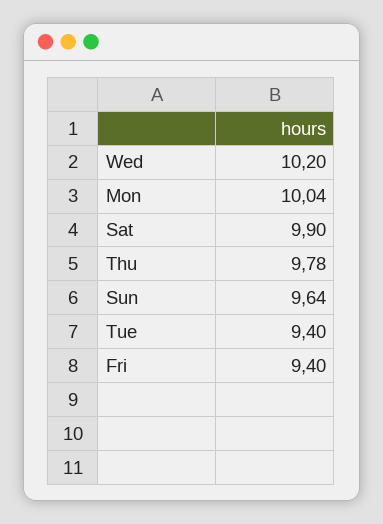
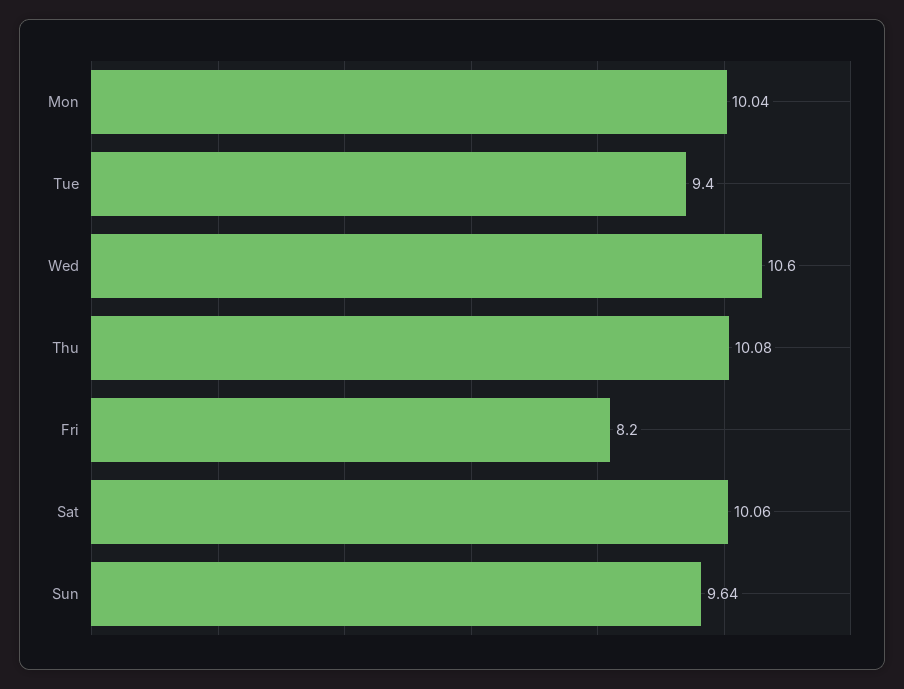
Wed: 10.2 -> 10.6
Sat: 9.9 -> 10.06
Thu: 9.78 -> 10.08
Fri: 9.4 -> 8.2

